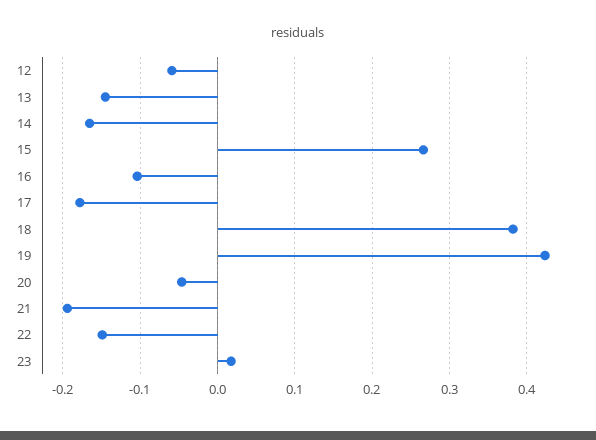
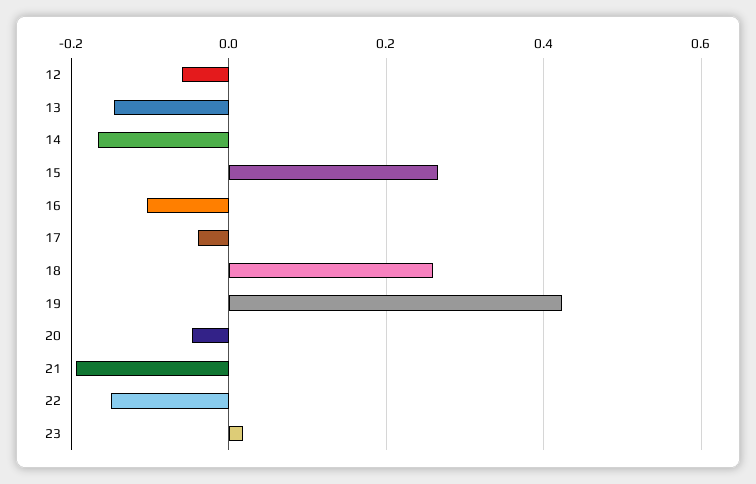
17: -0.18 -> -0.04
18: 0.38 -> 0.26

